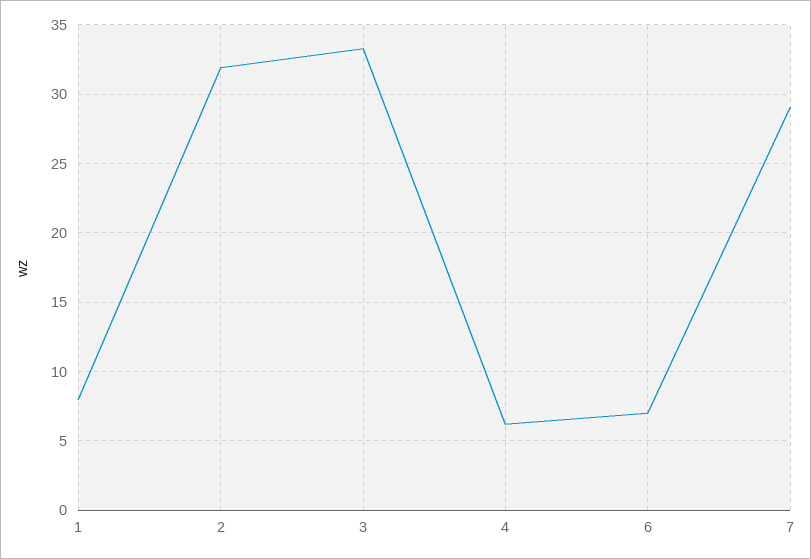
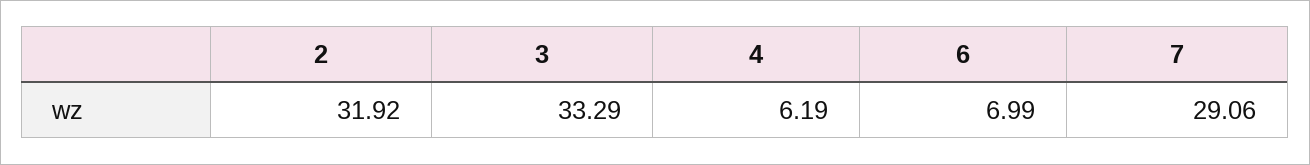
1: 8 -> none

